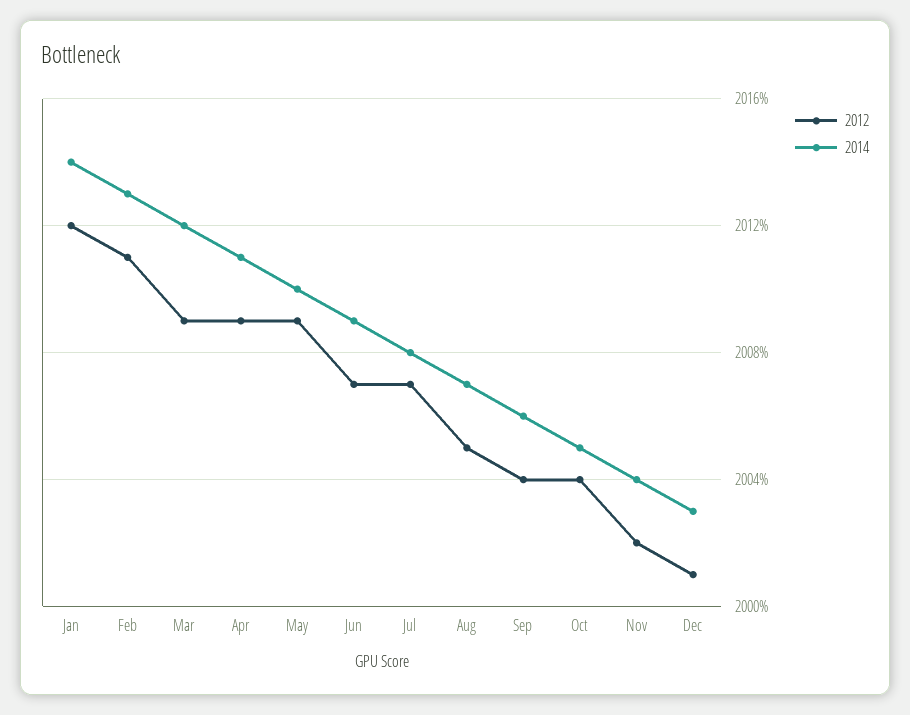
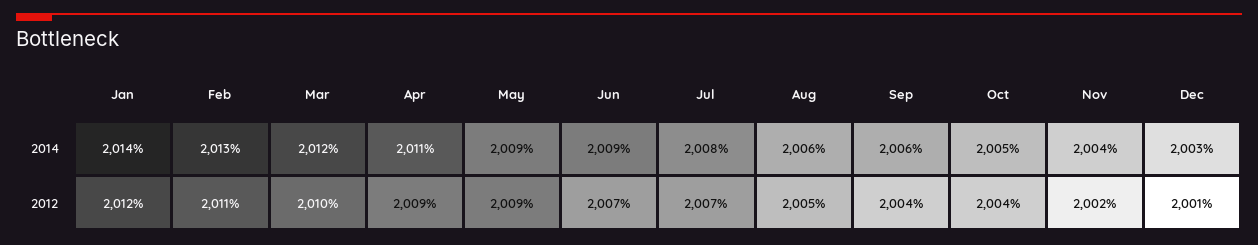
2012, Mar: 2009 -> 2010
2014, May: 2010 -> 2009
2014, Aug: 2007 -> 2006

